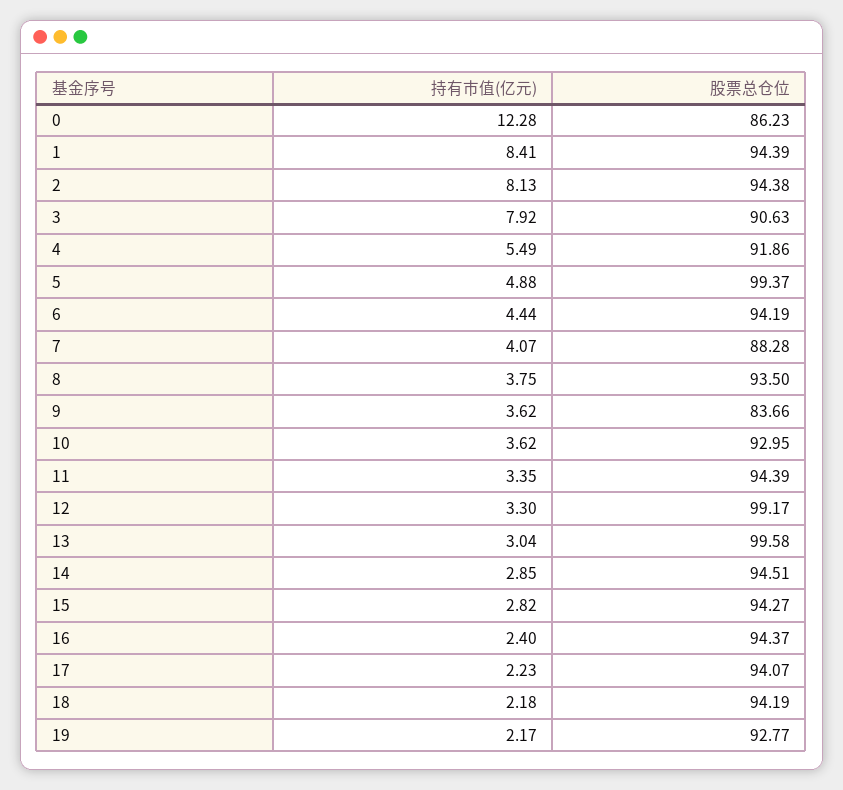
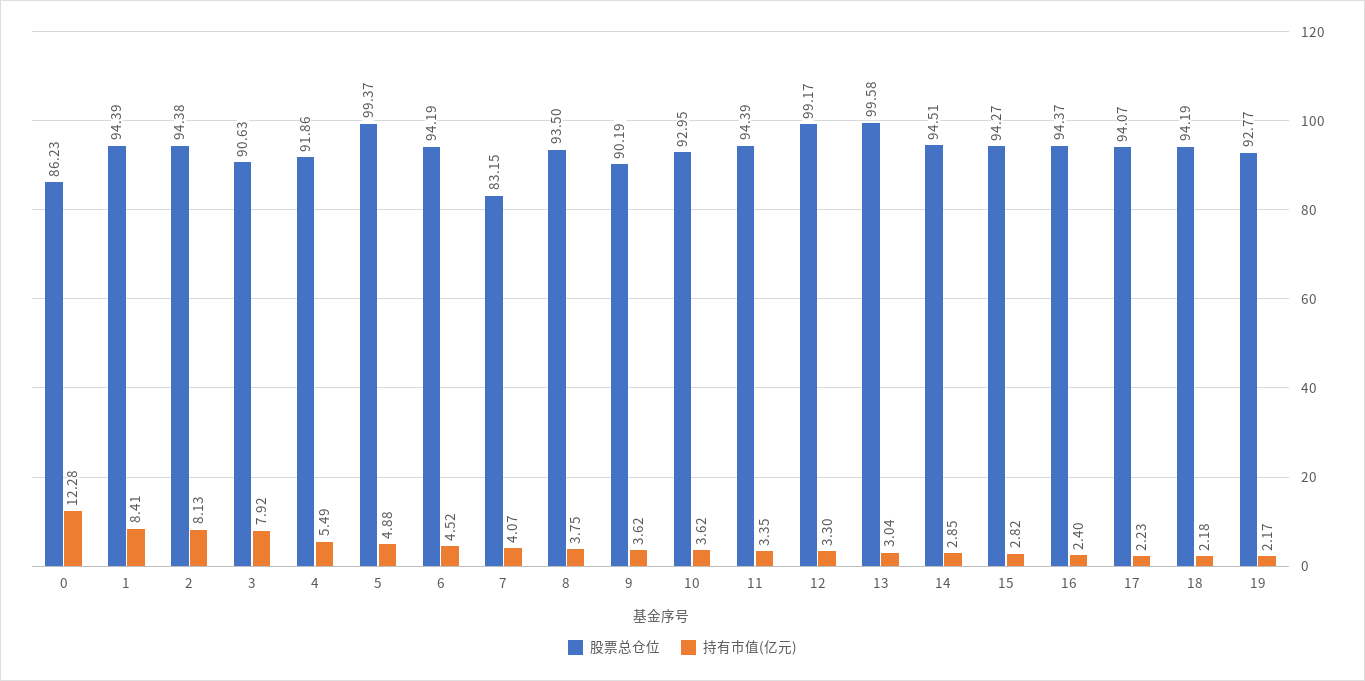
持有市值(亿元), 6: 4.44 -> 4.52
股票总仓位, 7: 88.28 -> 83.15
股票总仓位, 9: 83.66 -> 90.19

